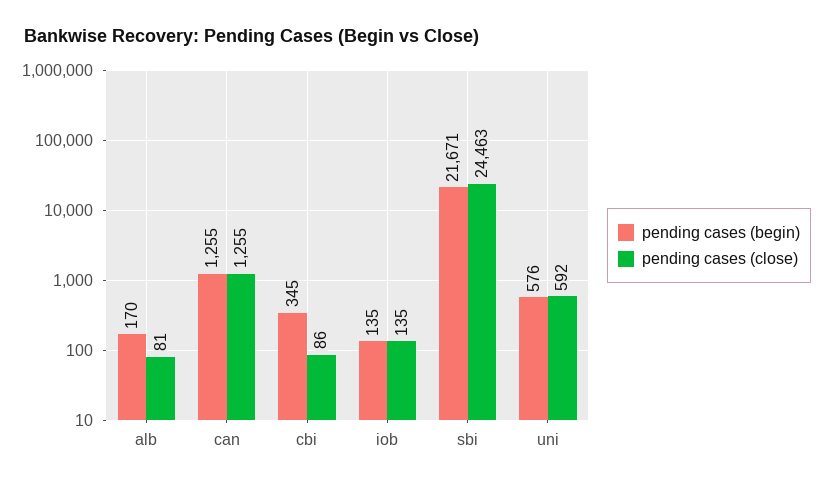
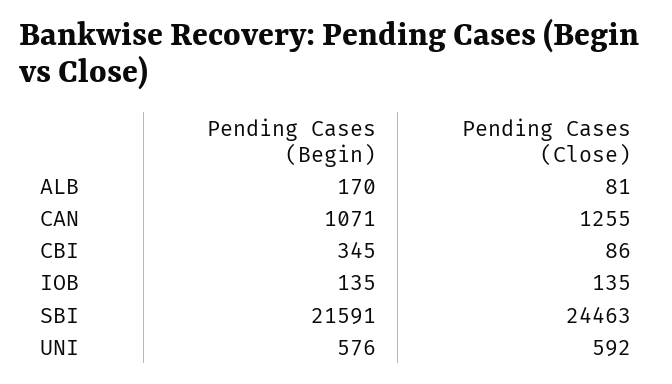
pending cases (begin), can: 1255 -> 1071
pending cases (begin), sbi: 21671 -> 21591

